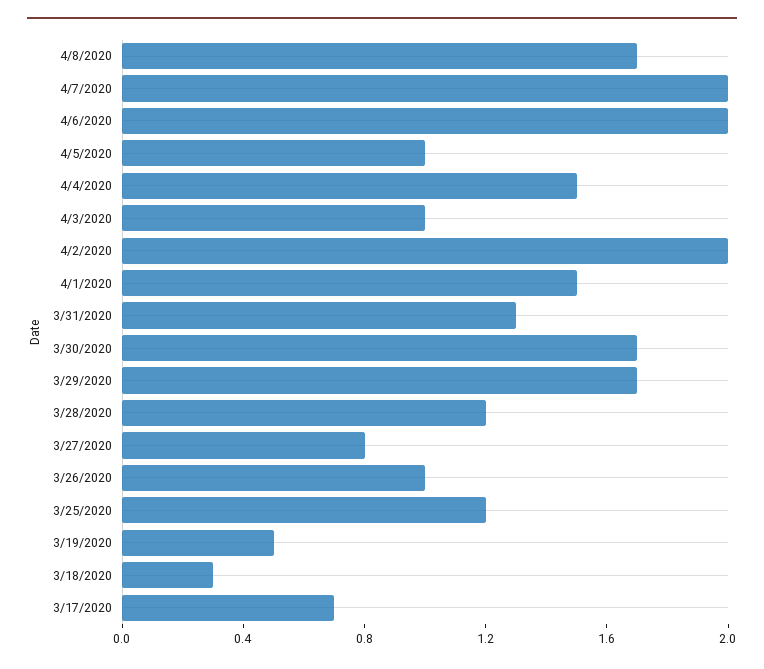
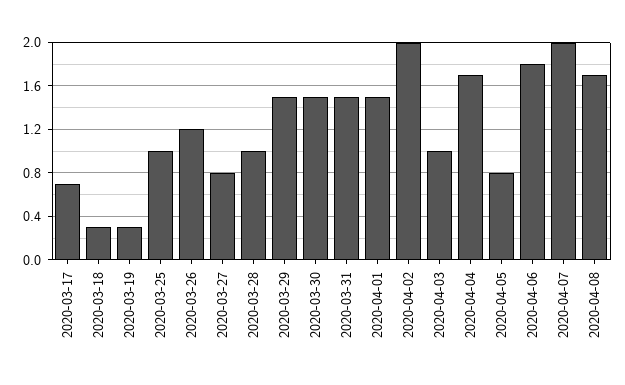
4/6/2020: 2 -> 1.8
4/5/2020: 1 -> 0.8
4/4/2020: 1.5 -> 1.7
3/31/2020: 1.3 -> 1.5
3/30/2020: 1.7 -> 1.5
3/29/2020: 1.7 -> 1.5
3/28/2020: 1.2 -> 1
3/26/2020: 1 -> 1.2
3/25/2020: 1.2 -> 1
3/19/2020: 0.5 -> 0.3

